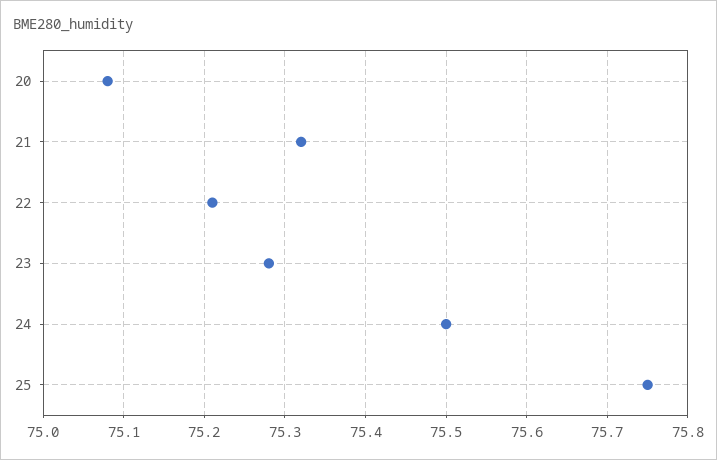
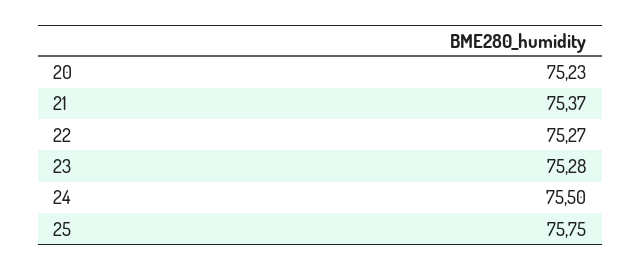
20: 75.08 -> 75.23
21: 75.32 -> 75.37
22: 75.21 -> 75.27

